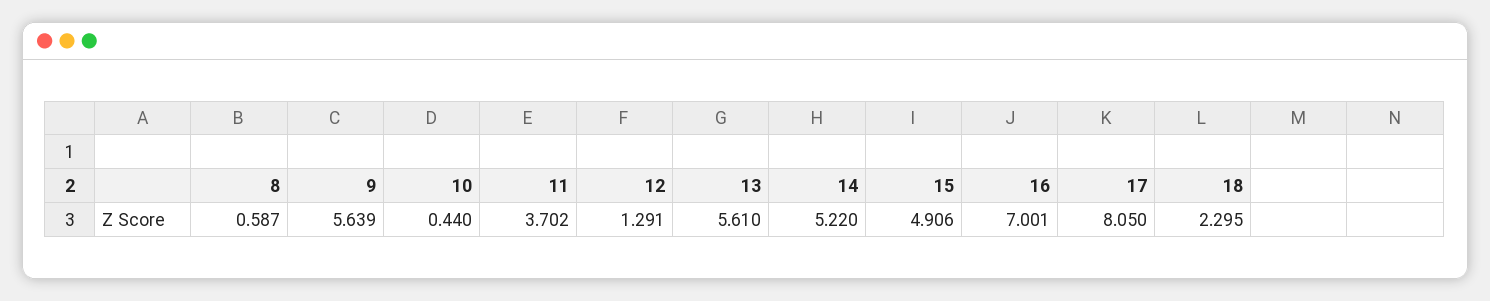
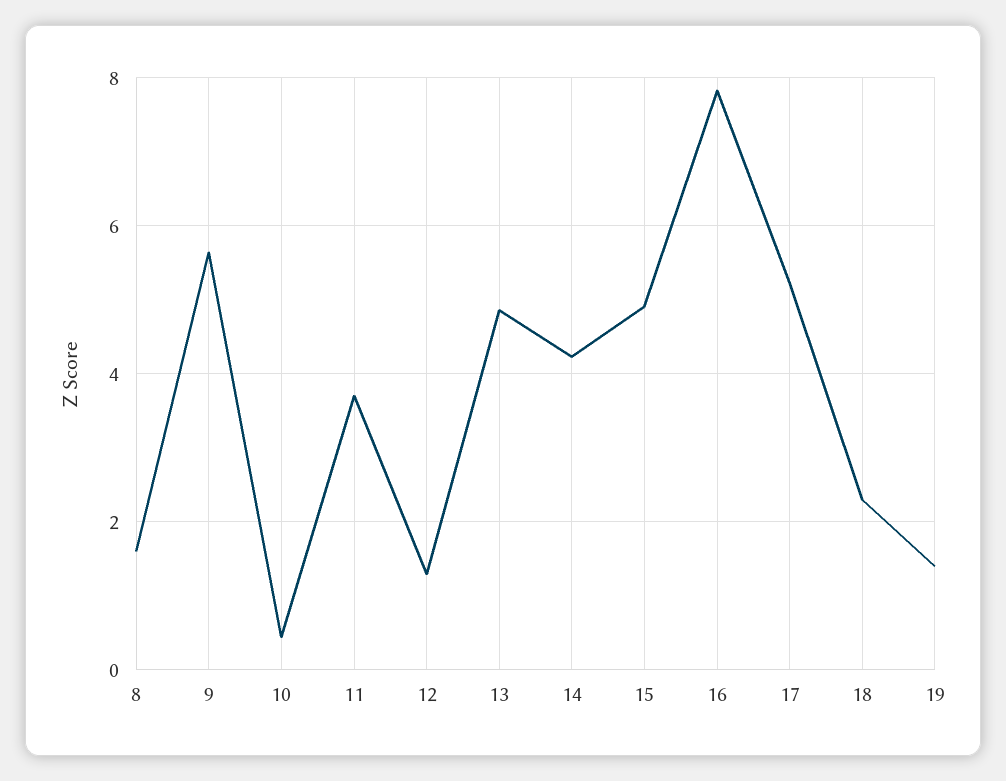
8: 0.587 -> 1.6
13: 5.61 -> 4.8
14: 5.22 -> 4.2
16: 7.001 -> 7.8
17: 8.05 -> 5.2
19: none -> 1.4

